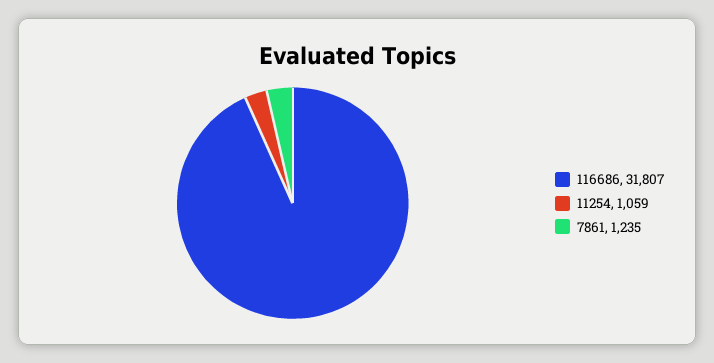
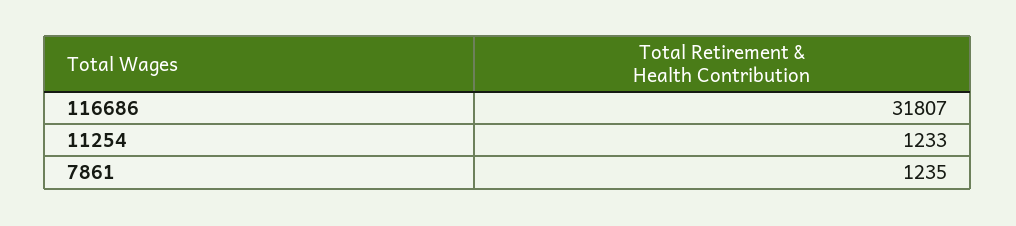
11254: 1059 -> 1233

